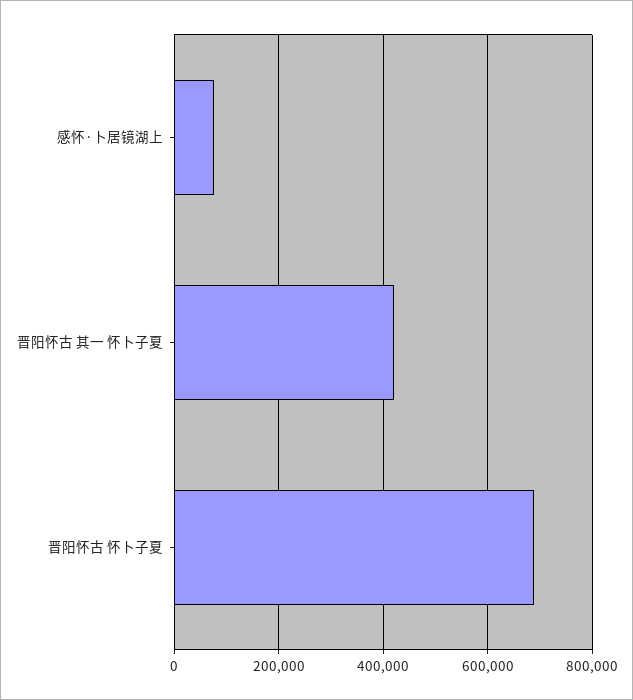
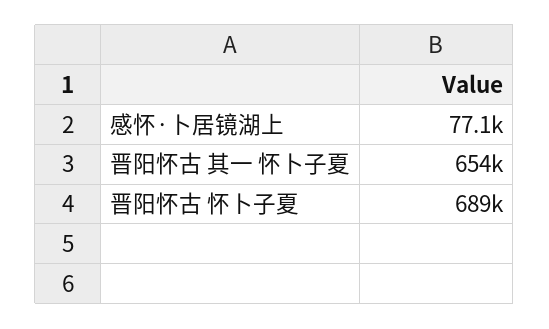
晋阳怀古 其一 怀卜子夏: 420000 -> 654000

